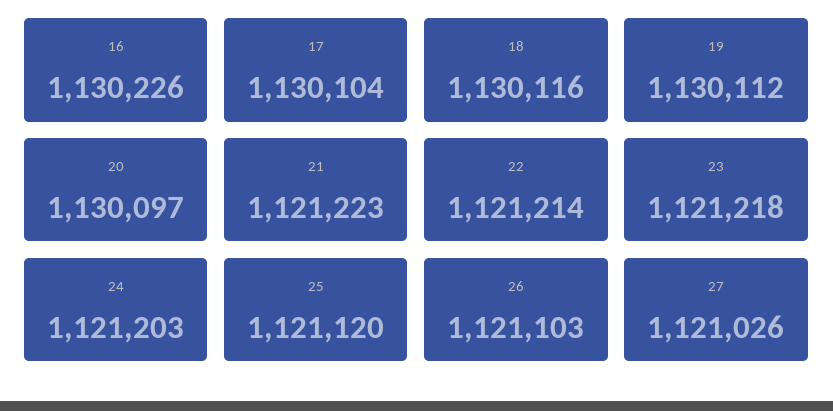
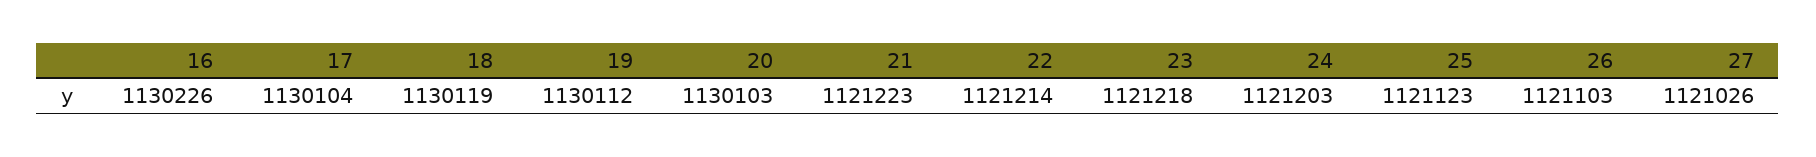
18: 1130116 -> 1130119
20: 1130097 -> 1130103
25: 1121120 -> 1121123

